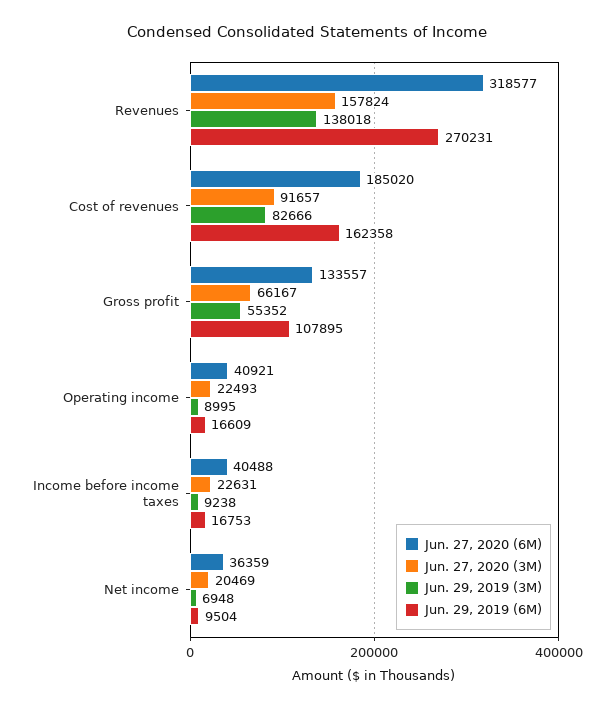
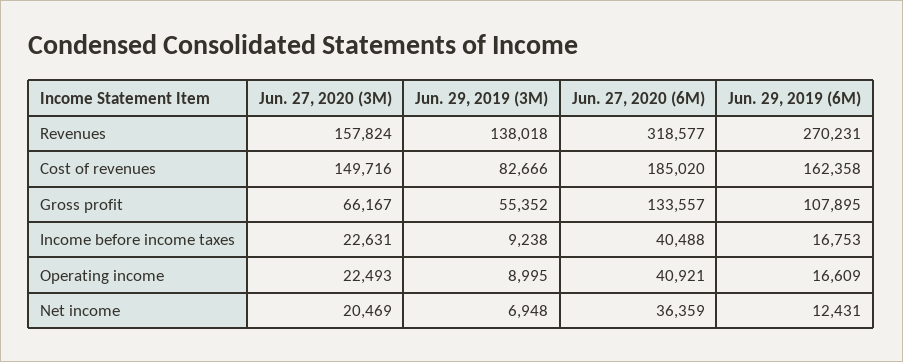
Jun. 27, 2020 (3M), Cost of revenues: 91657 -> 149716
Jun. 29, 2019 (6M), Net income: 9504 -> 12431

